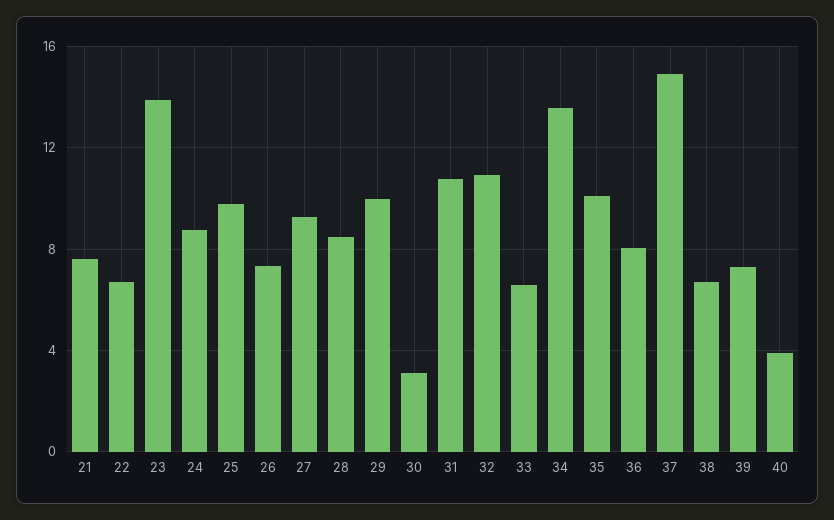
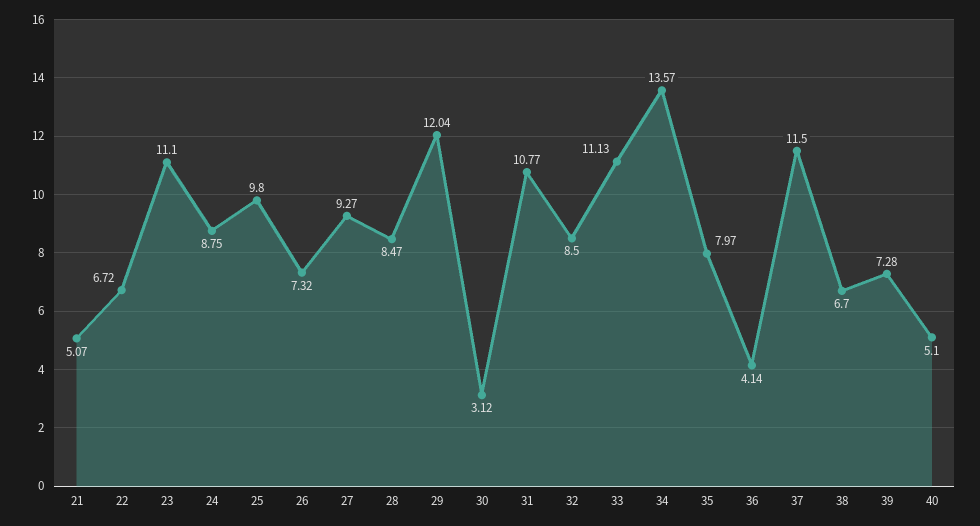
21: 7.5 -> 5.07
23: 14 -> 11.1
29: 10 -> 12.04
32: 11 -> 8.5
33: 6.5 -> 11.13
35: 10 -> 7.97
36: 8 -> 4.14
37: 15 -> 11.5
40: 4 -> 5.1

